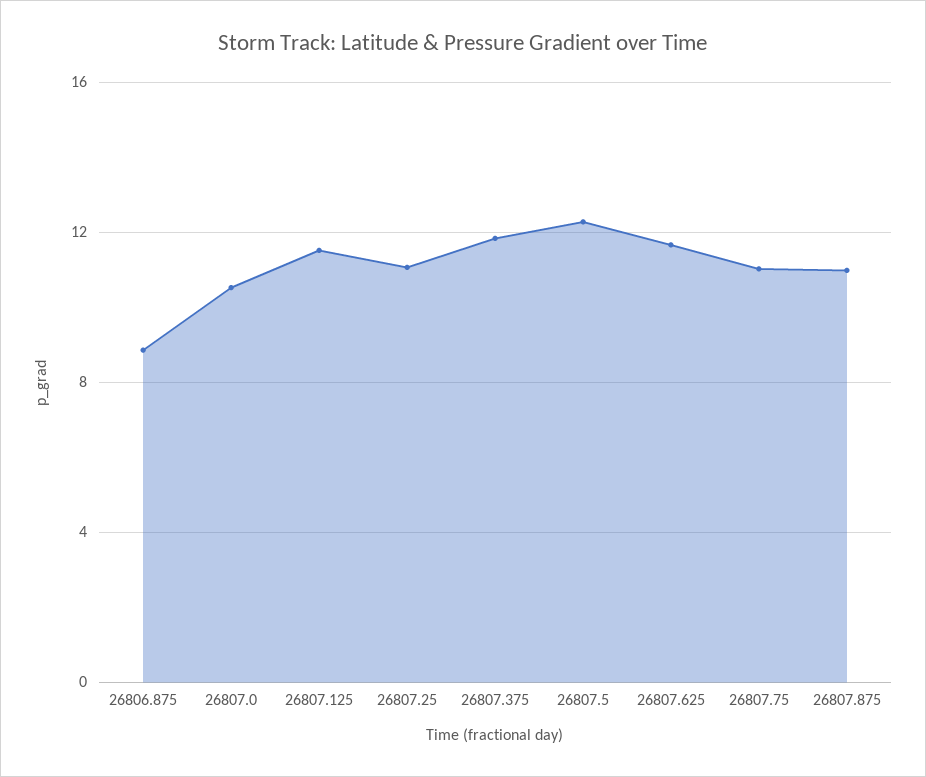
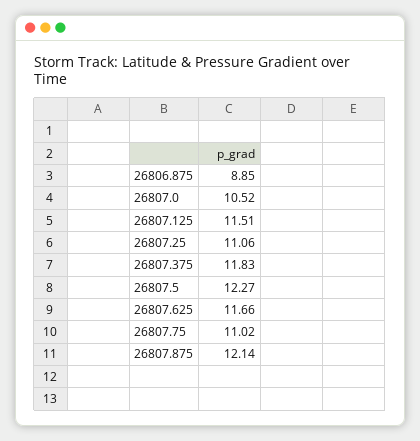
26807.875: 11 -> 12.14

